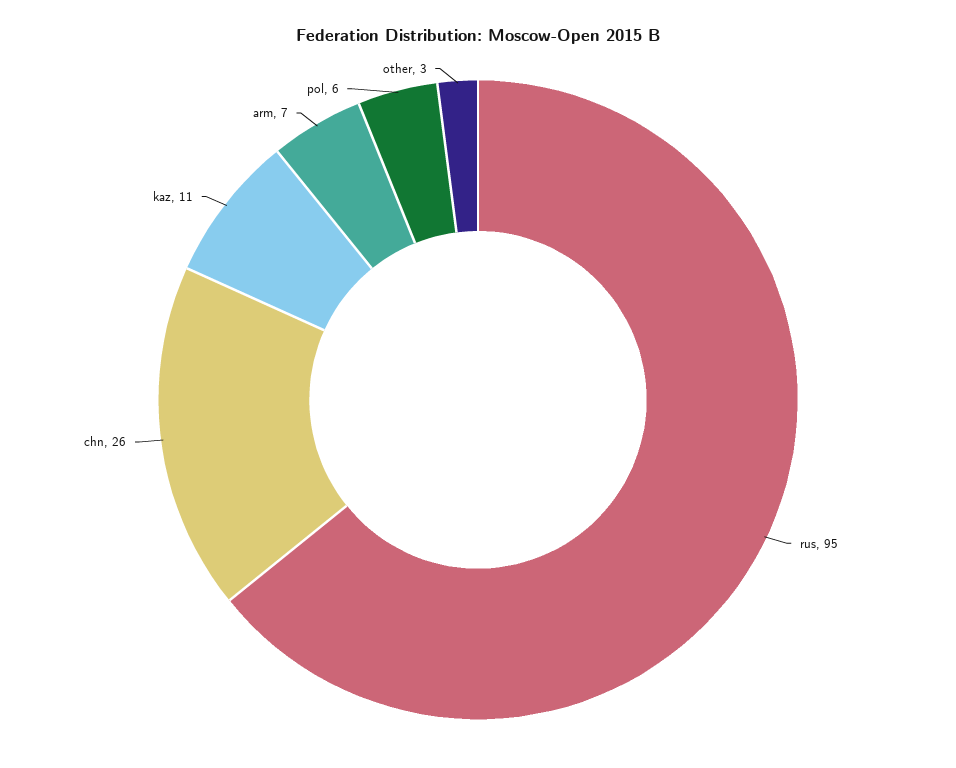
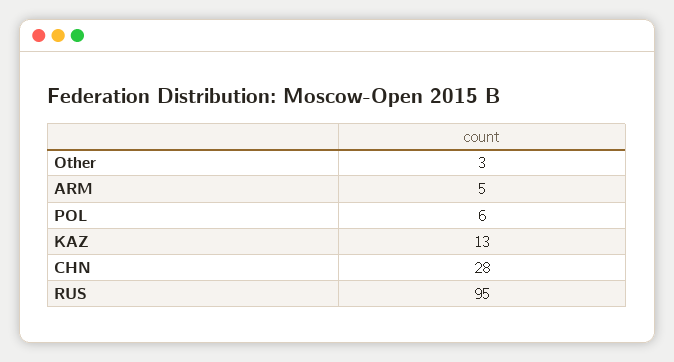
chn: 26 -> 28
kaz: 11 -> 13
arm: 7 -> 5

